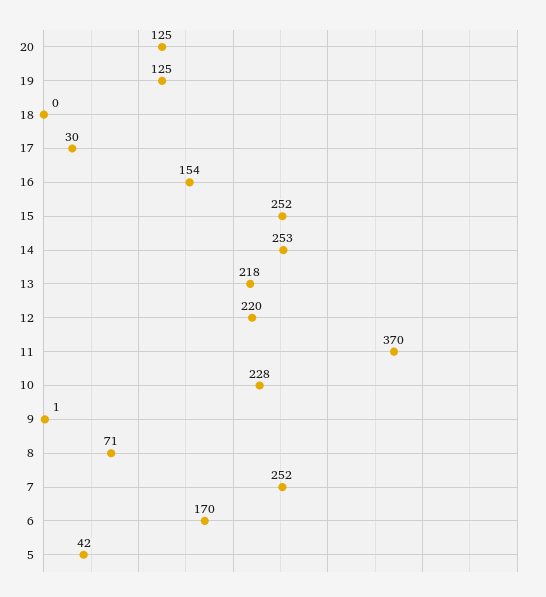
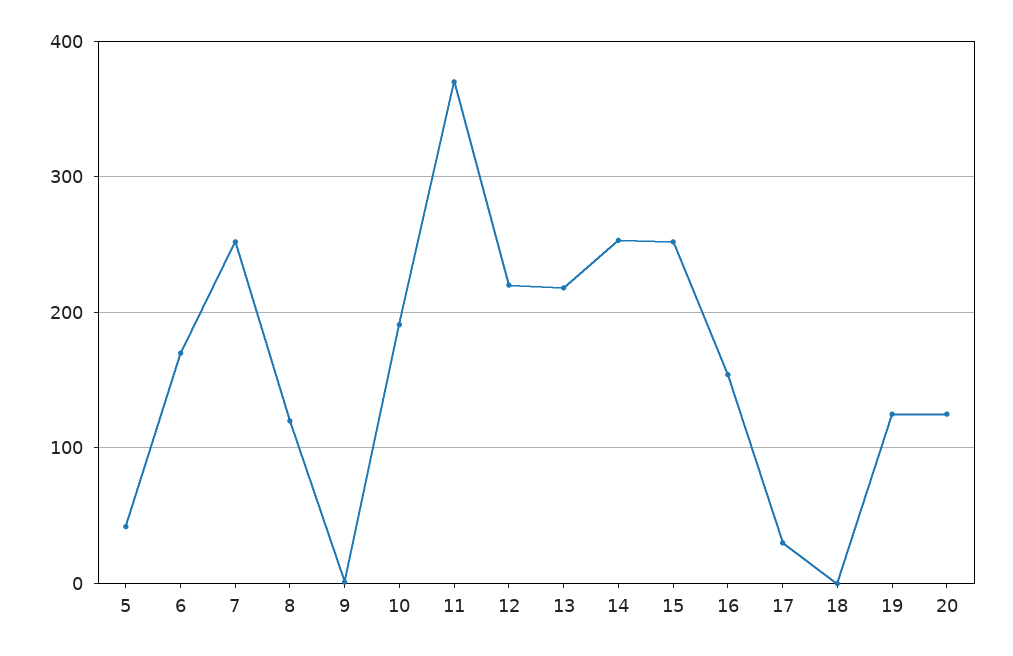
10: 228 -> 190
8: 71 -> 120

